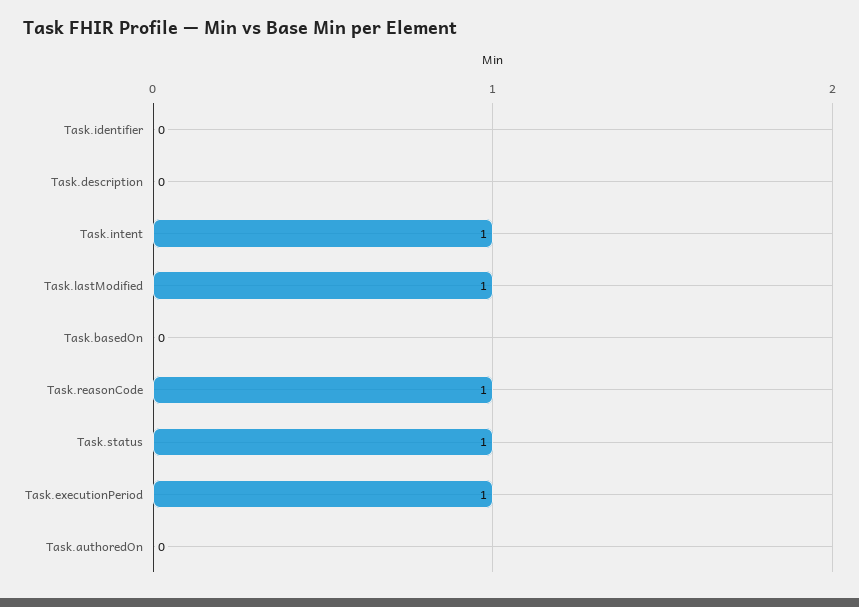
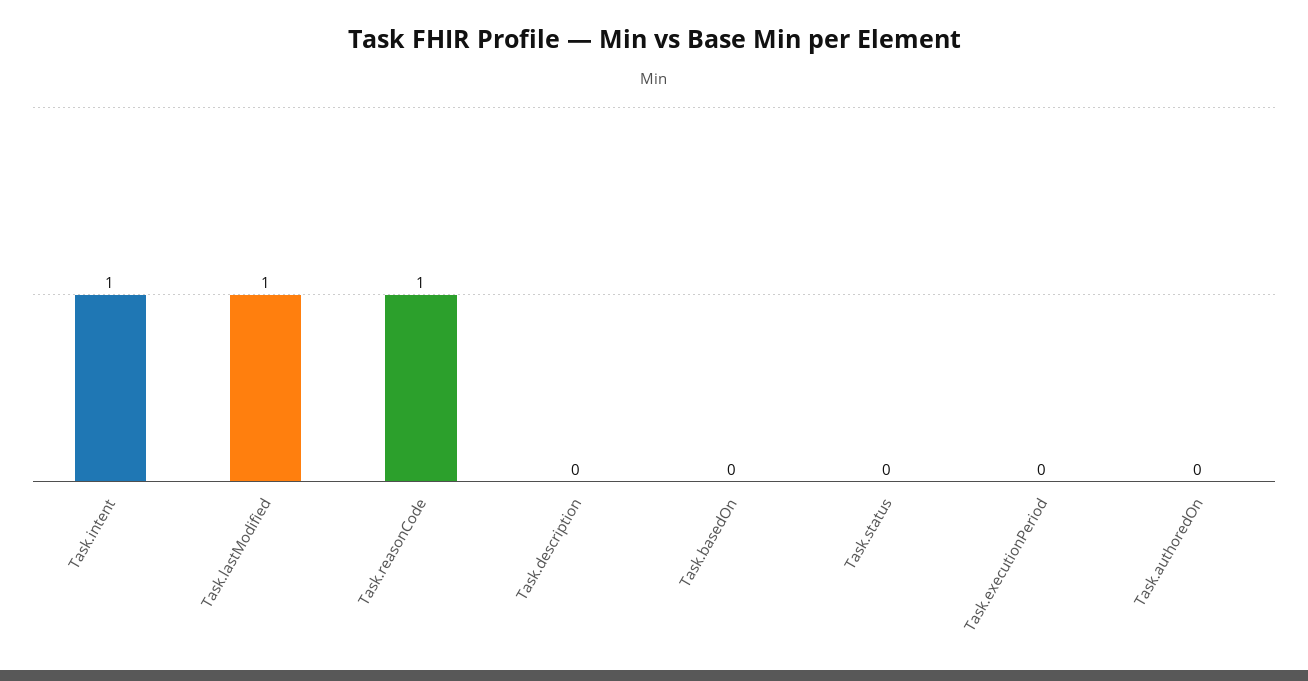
Task.identifier: 0 -> none
Task.status: 1 -> 0
Task.executionPeriod: 1 -> 0

